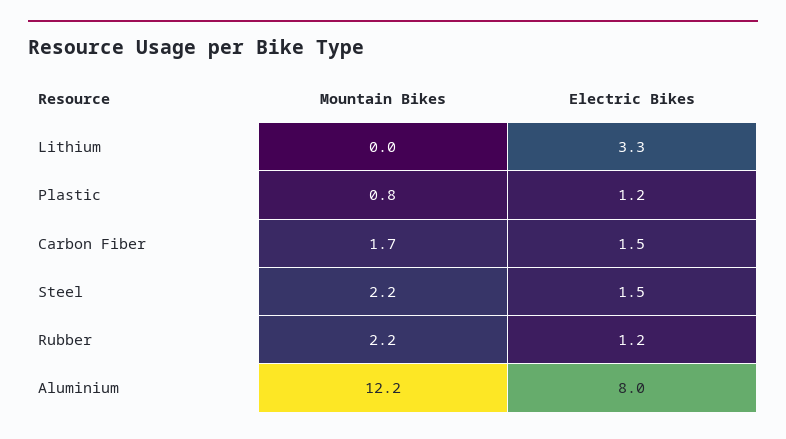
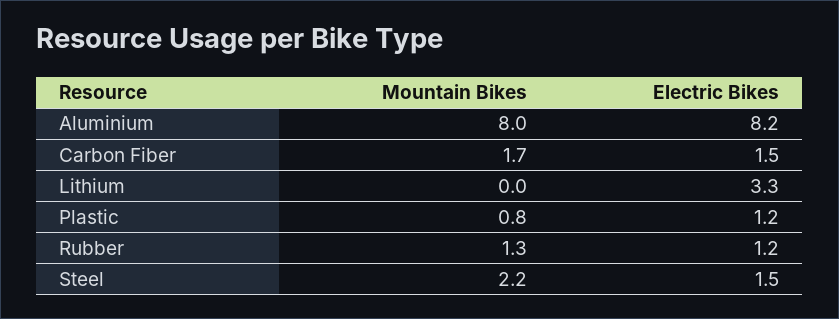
Mountain Bikes, Rubber: 2.2 -> 1.3
Mountain Bikes, Aluminium: 12.2 -> 8
Electric Bikes, Aluminium: 8 -> 8.2

